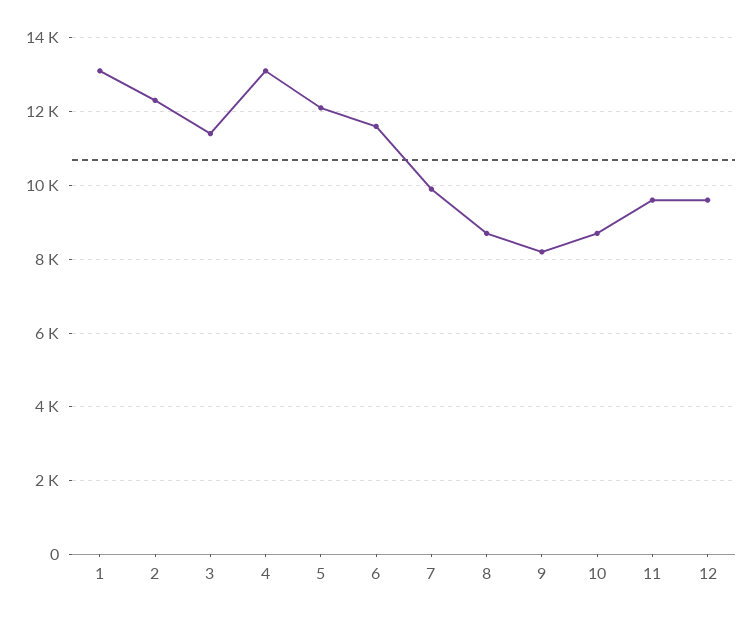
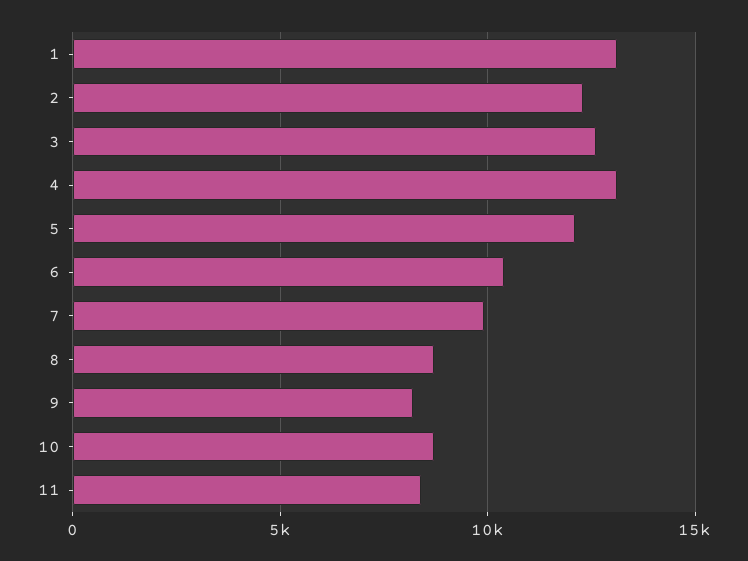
3: 11400 -> 12500
6: 11600 -> 10500
11: 9600 -> 8500
12: 9600 -> none

